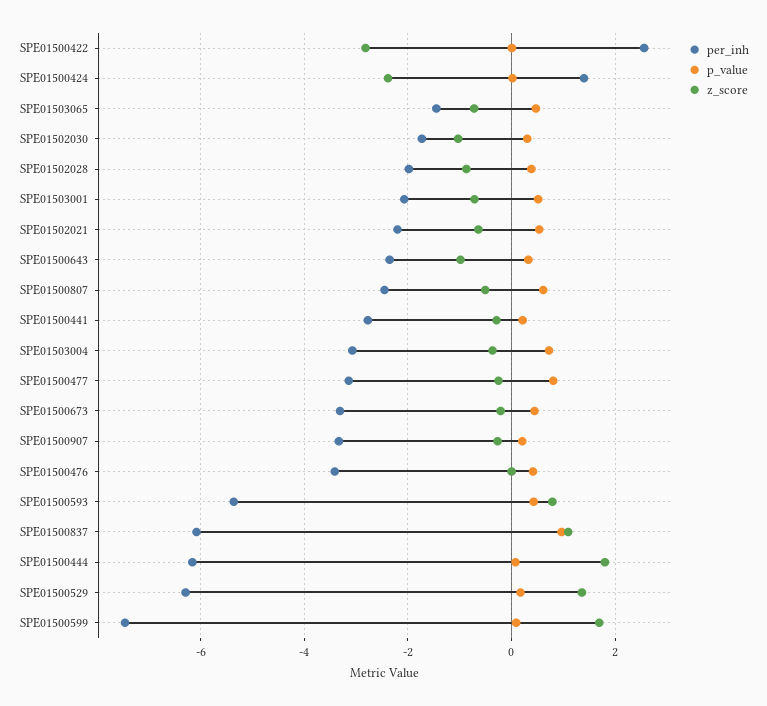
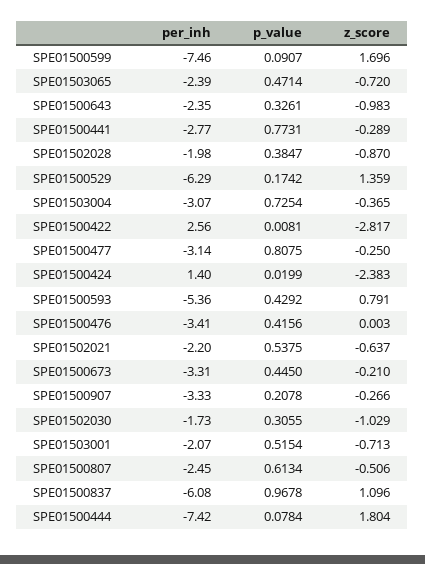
per_inh, SPE01503065: -1.4 -> -2.39
p_value, SPE01500441: 0.2 -> 0.7731
per_inh, SPE01500444: -6.2 -> -7.42

